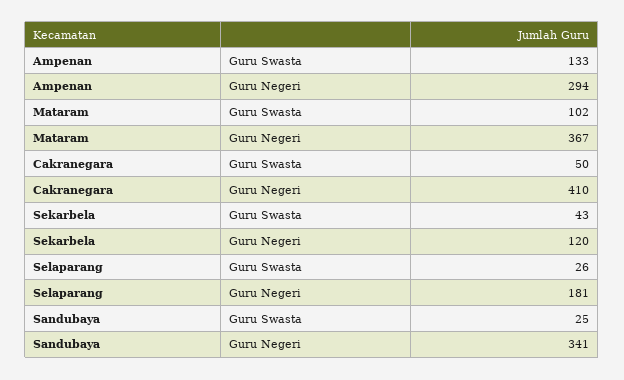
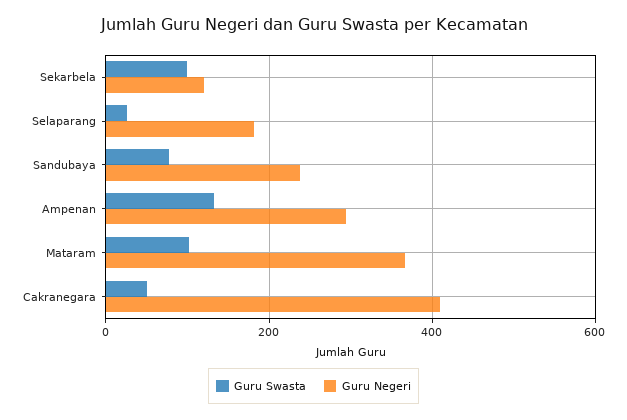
Guru Swasta, Sekarbela: 43 -> 100
Guru Swasta, Sandubaya: 25 -> 80
Guru Negeri, Sandubaya: 341 -> 240

